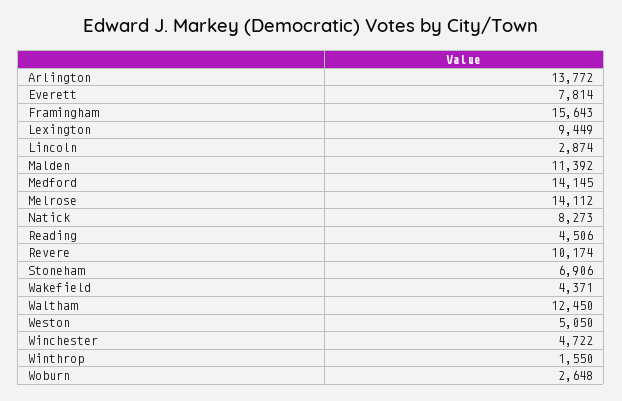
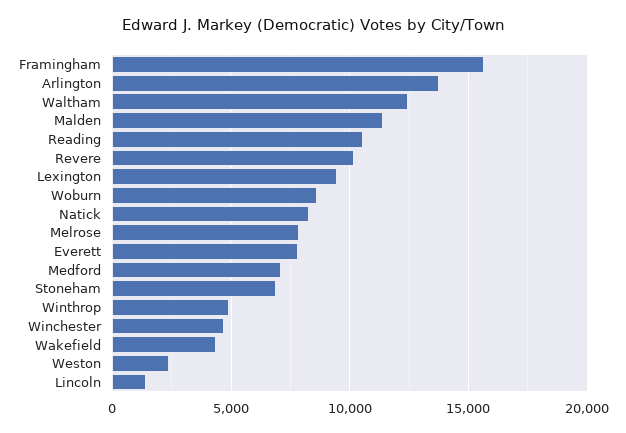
Lincoln: 2874 -> 1500
Medford: 14145 -> 7000
Melrose: 14112 -> 8000
Reading: 4506 -> 10500
Weston: 5050 -> 2500
Winthrop: 1550 -> 5000
Woburn: 2648 -> 8500

